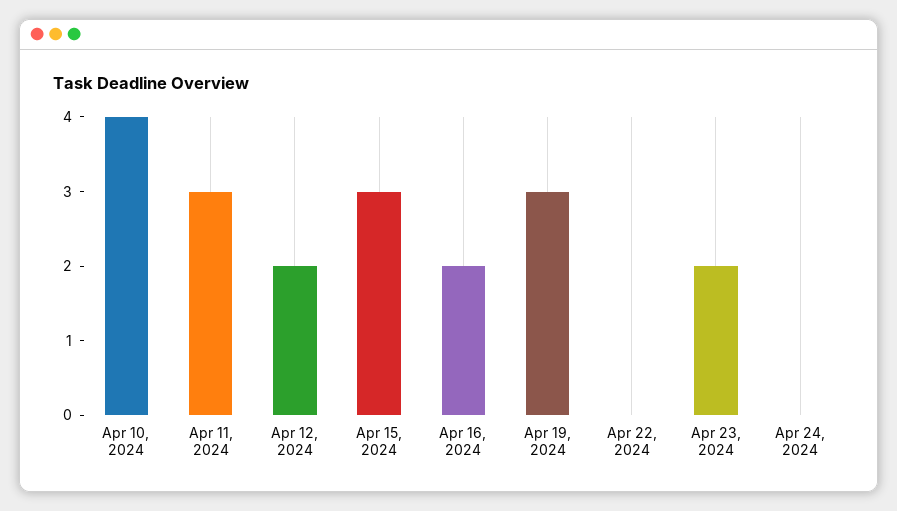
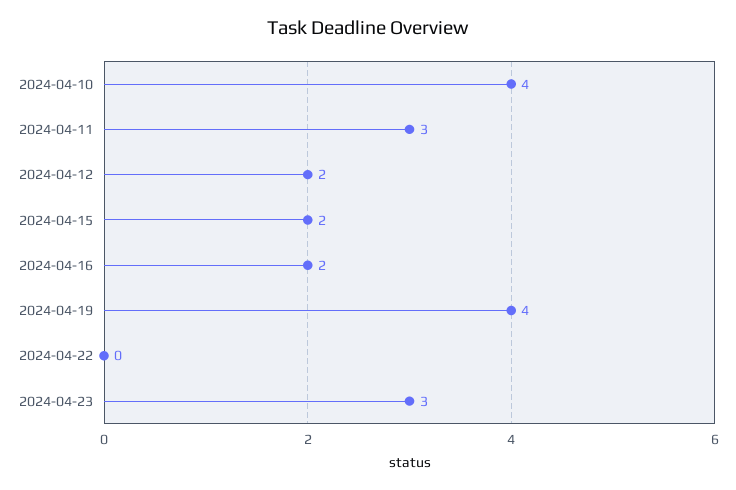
Apr 15, 2024: 3 -> 2
Apr 19, 2024: 3 -> 4
Apr 23, 2024: 2 -> 3
Apr 24, 2024: 0 -> none

